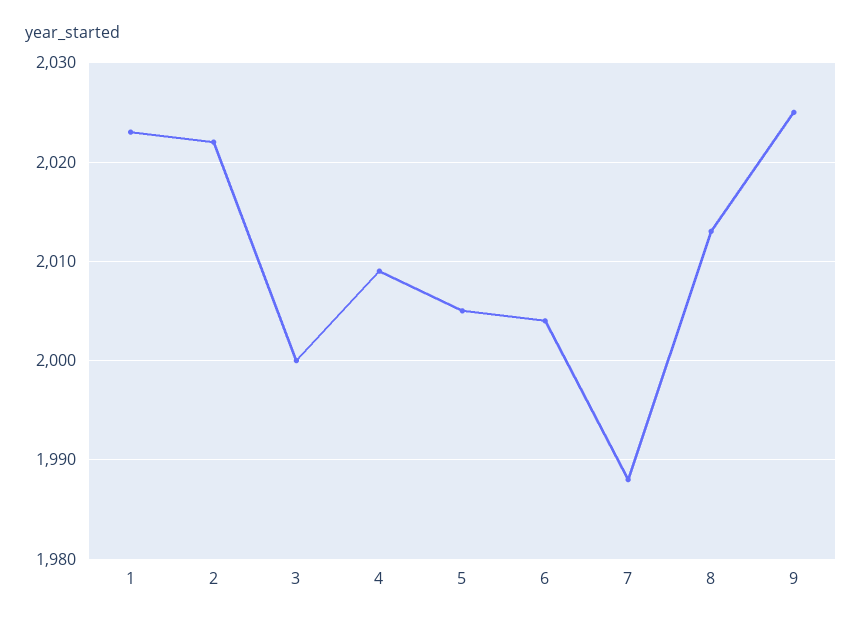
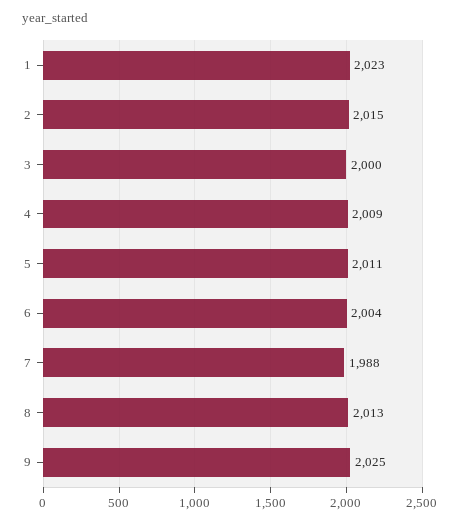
2: 2022 -> 2015
5: 2005 -> 2011

